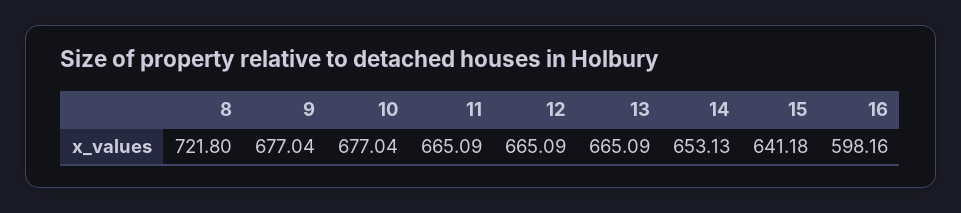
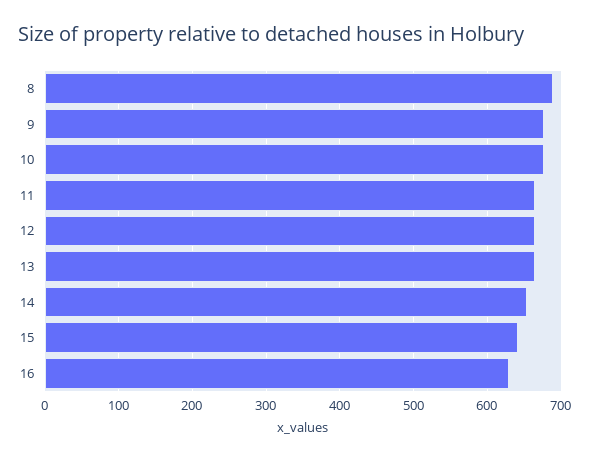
8: 721.8 -> 690
16: 598.16 -> 630

